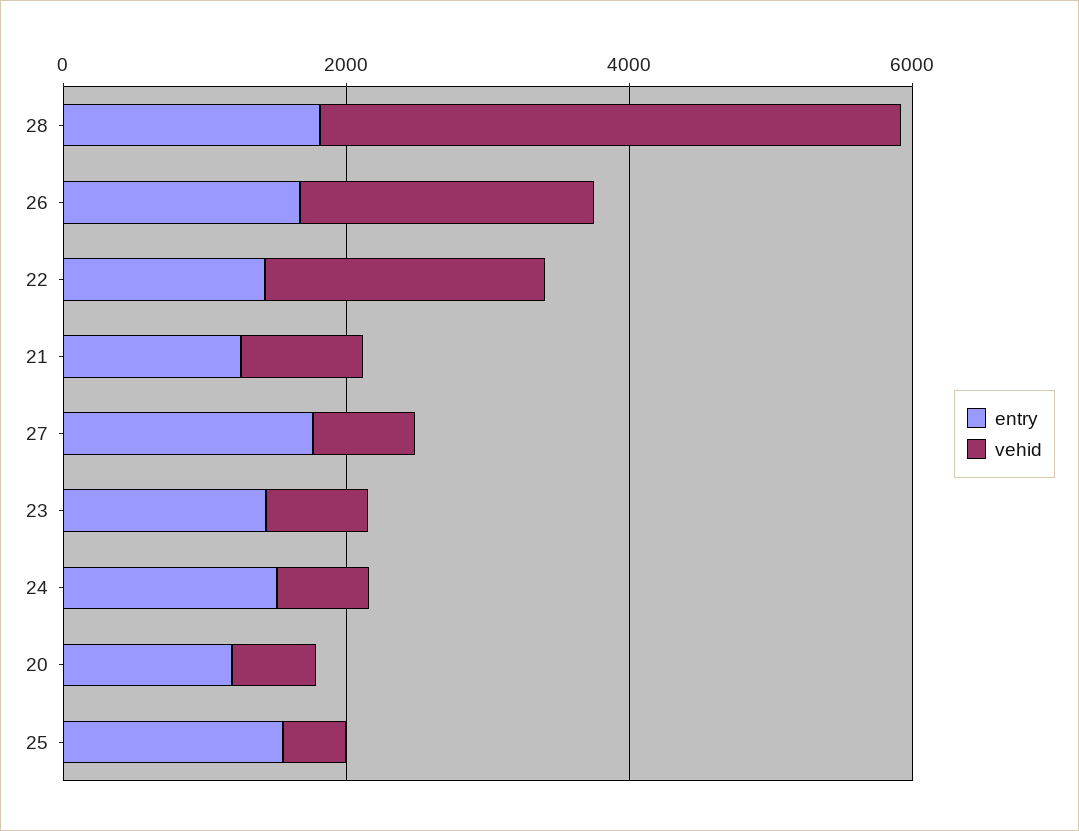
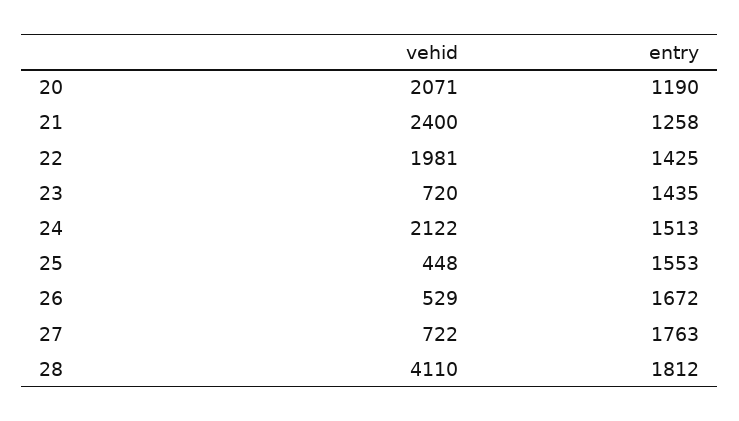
vehid, 26: 2000 -> 529
vehid, 21: 1000 -> 2400
vehid, 24: 500 -> 2122
vehid, 20: 500 -> 2071

